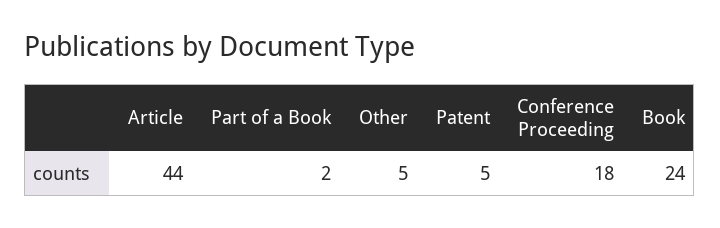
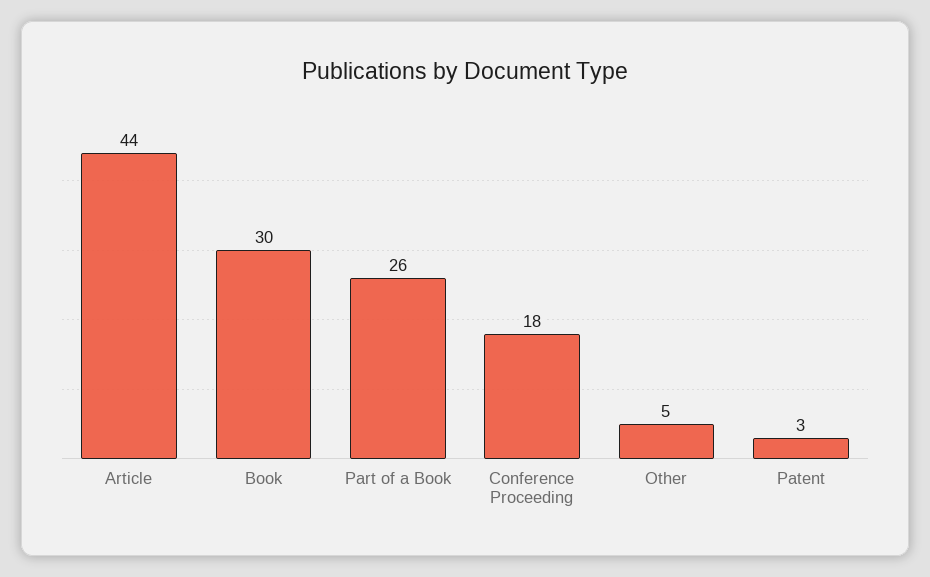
Part of a Book: 2 -> 26
Patent: 5 -> 3
Book: 24 -> 30

